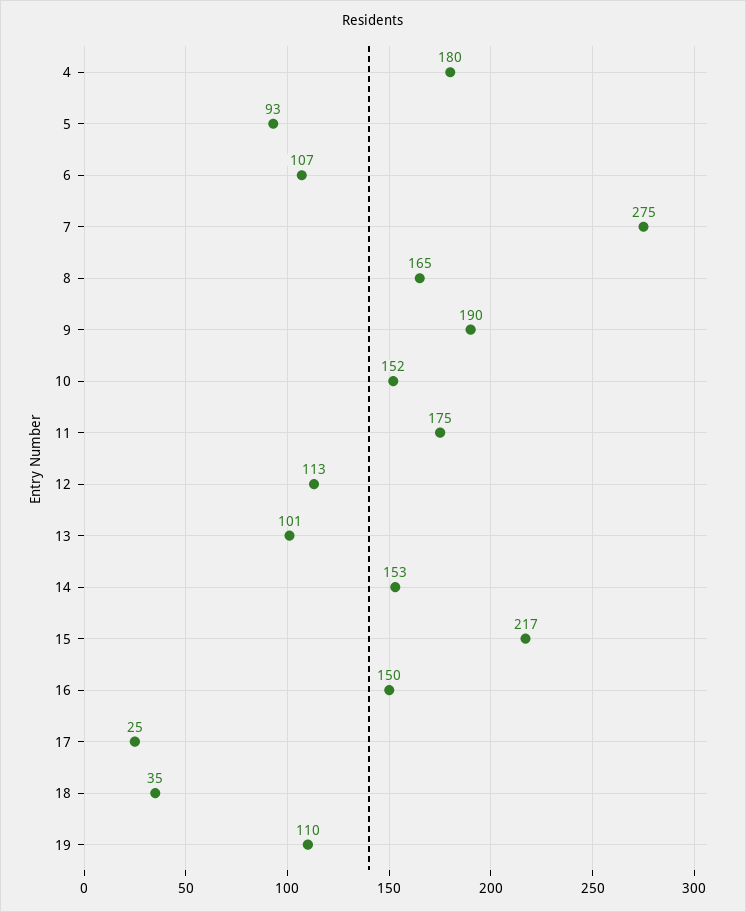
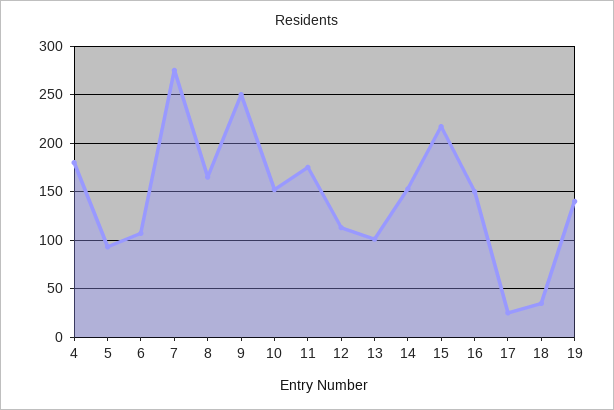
9: 190 -> 250
19: 110 -> 140

